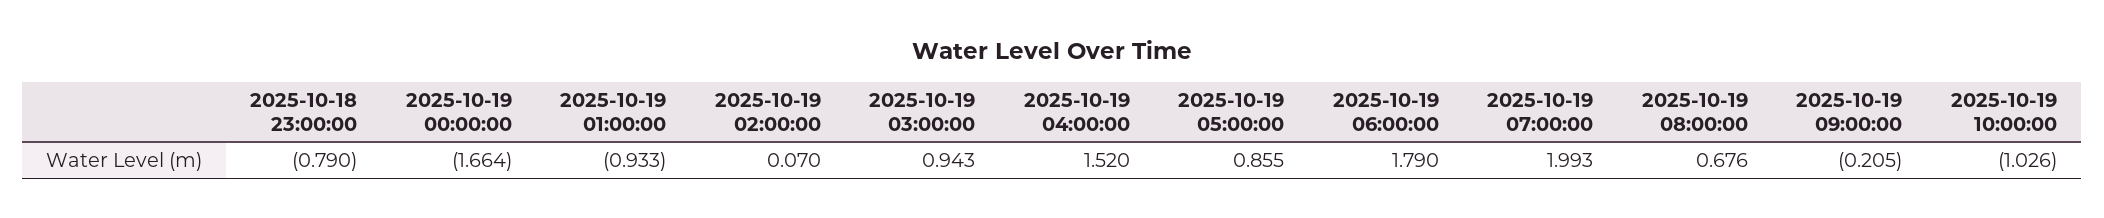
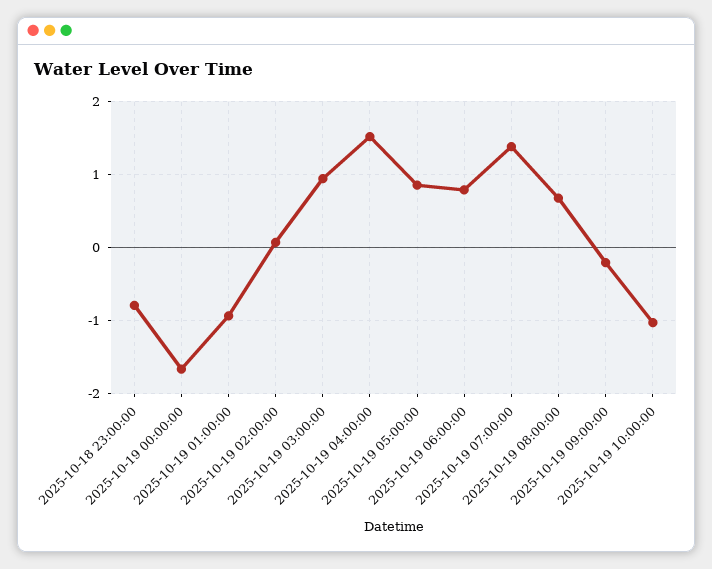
2025-10-19 06:00:00: 1.79 -> 0.8
2025-10-19 07:00:00: 1.993 -> 1.4

